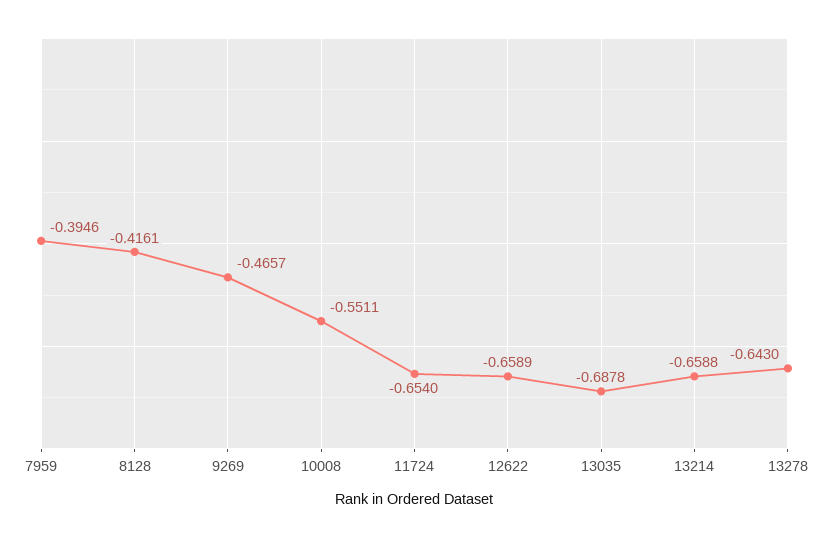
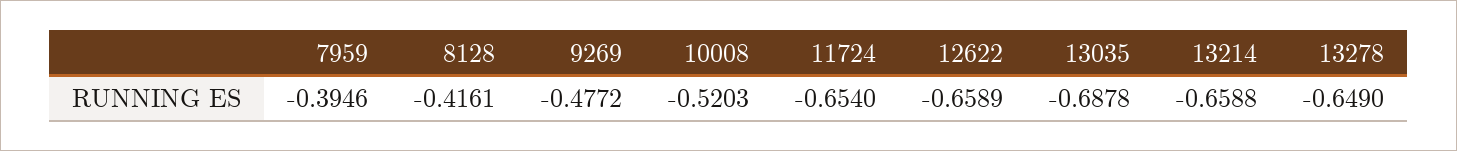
9269: -0.4657 -> -0.4772
10008: -0.5511 -> -0.5203
13278: -0.643 -> -0.649

